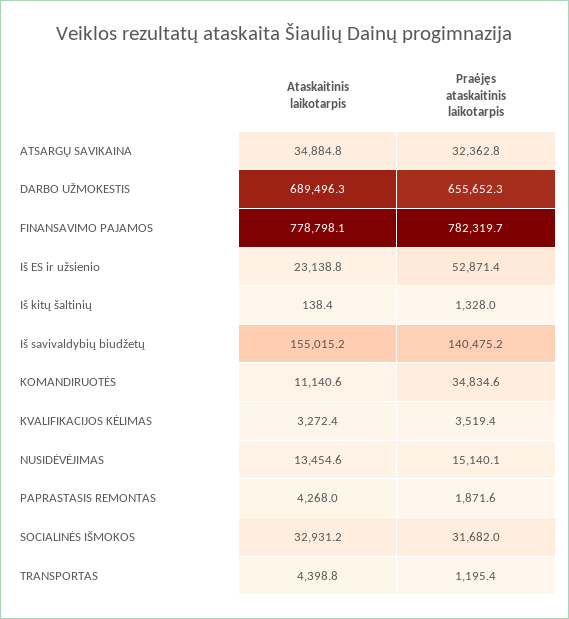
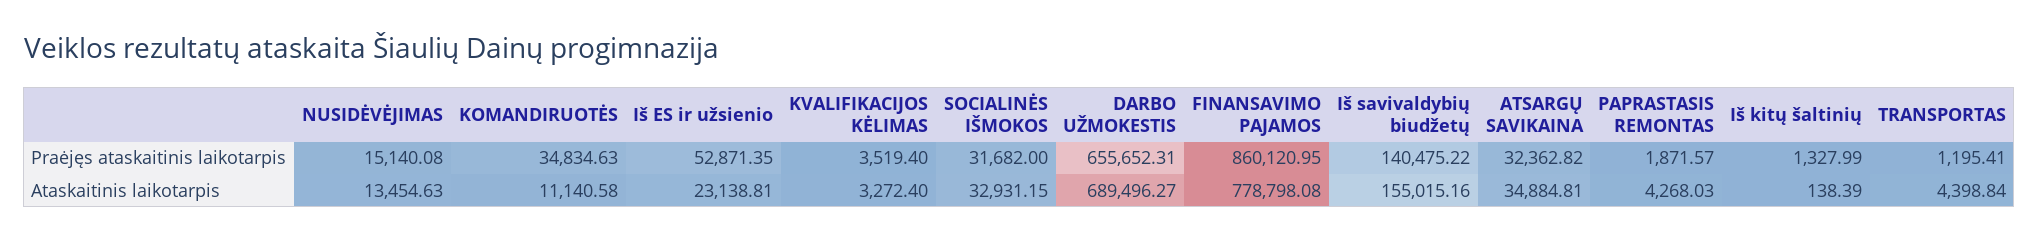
Praėjęs ataskaitinis laikotarpis, FINANSAVIMO PAJAMOS: 782319.7 -> 860120.95

